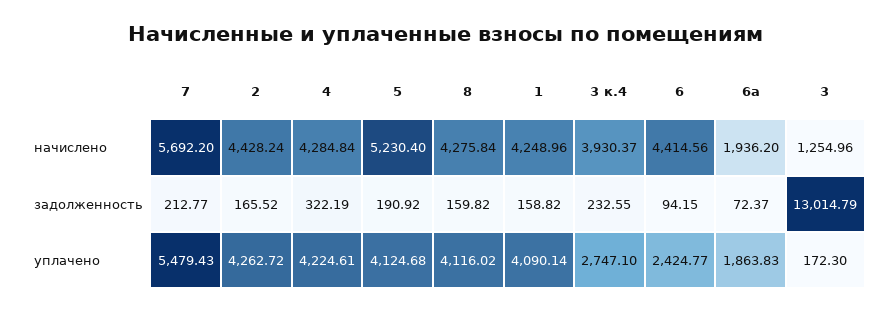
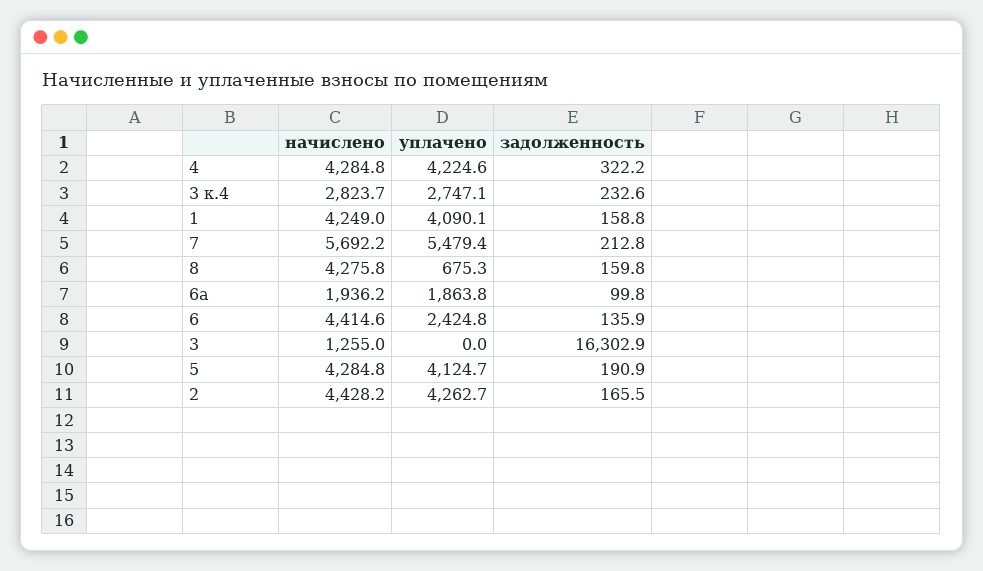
5, начислено: 5230.4 -> 4284.8
3 к.4, начислено: 3930.37 -> 2823.7
6, задолженность: 94.15 -> 135.9
6а, задолженность: 72.37 -> 99.8
3, задолженность: 13014.79 -> 16302.9
8, уплачено: 4116.02 -> 675.3
3, уплачено: 172.3 -> 0

